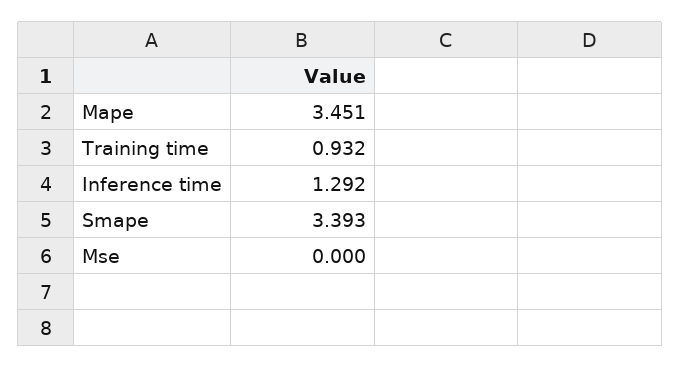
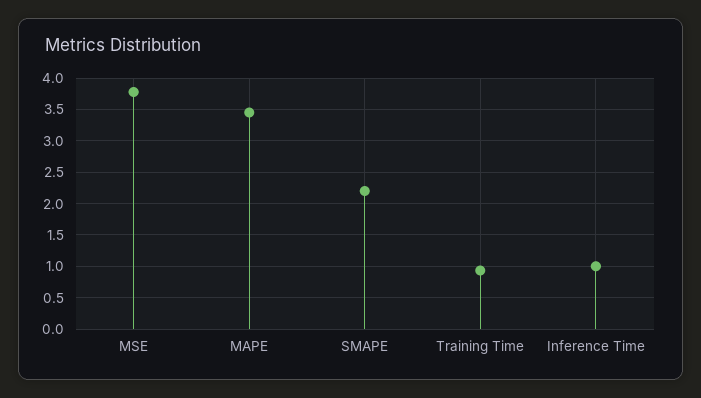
Inference time: 1.292 -> 1
Smape: 3.393 -> 2.2
Mse: 0 -> 3.8

